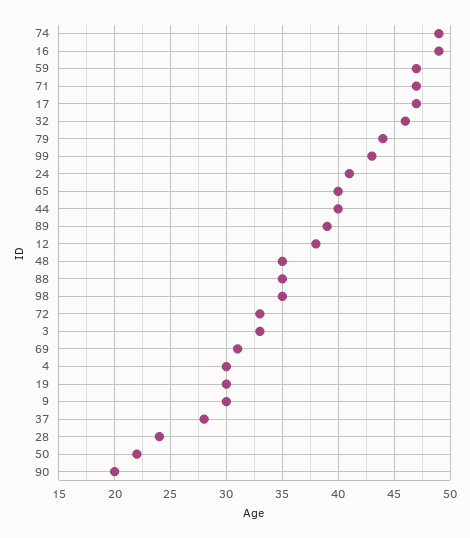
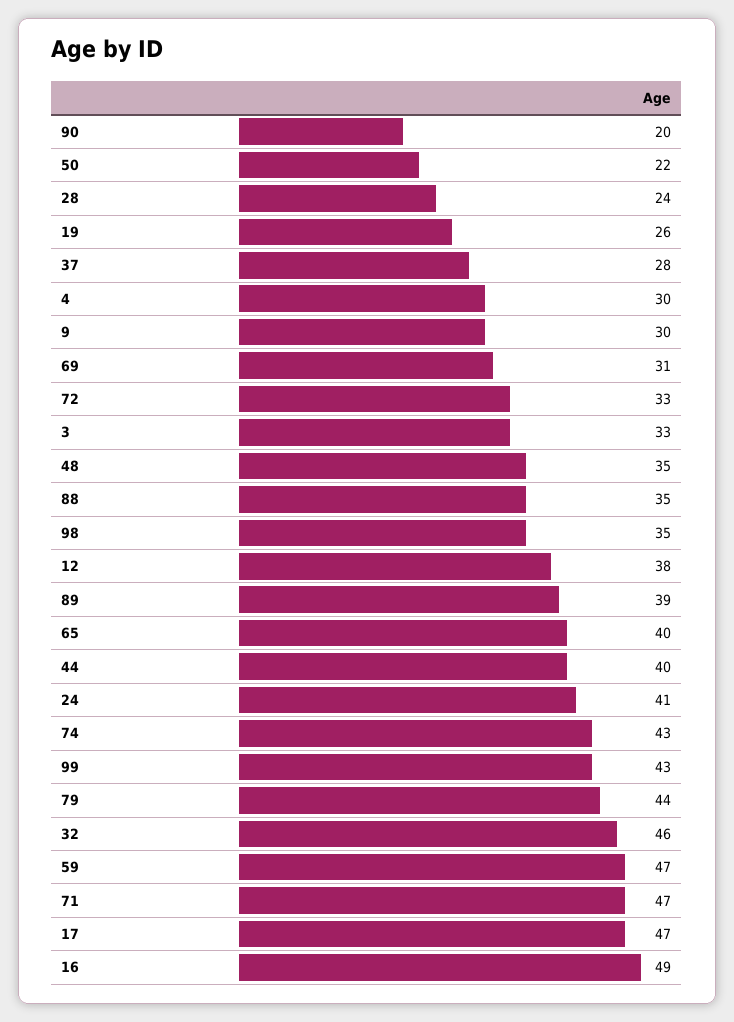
74: 49 -> 43
19: 30 -> 26

